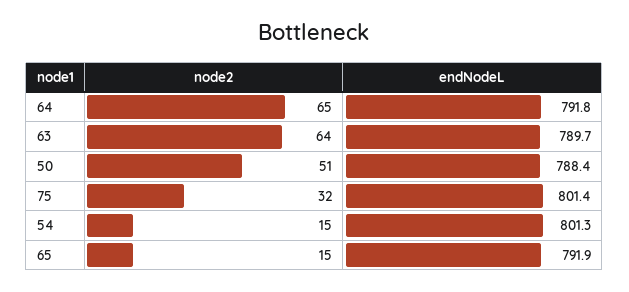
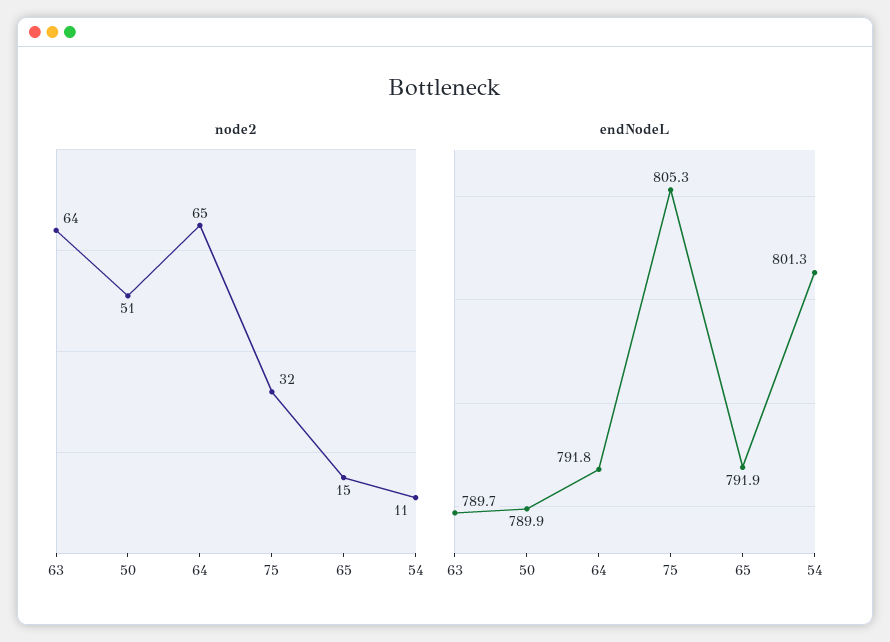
endNodeL, 50: 788.4 -> 789.9
endNodeL, 75: 801.4 -> 805.3
node2, 54: 15 -> 11

